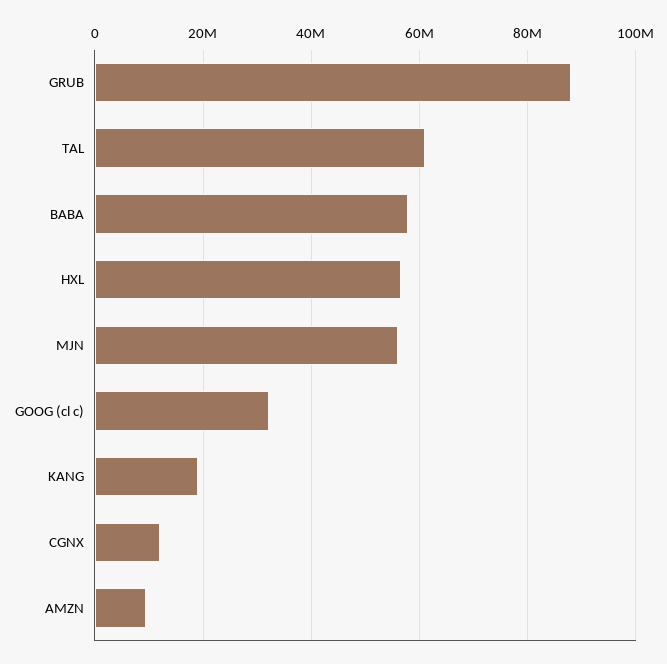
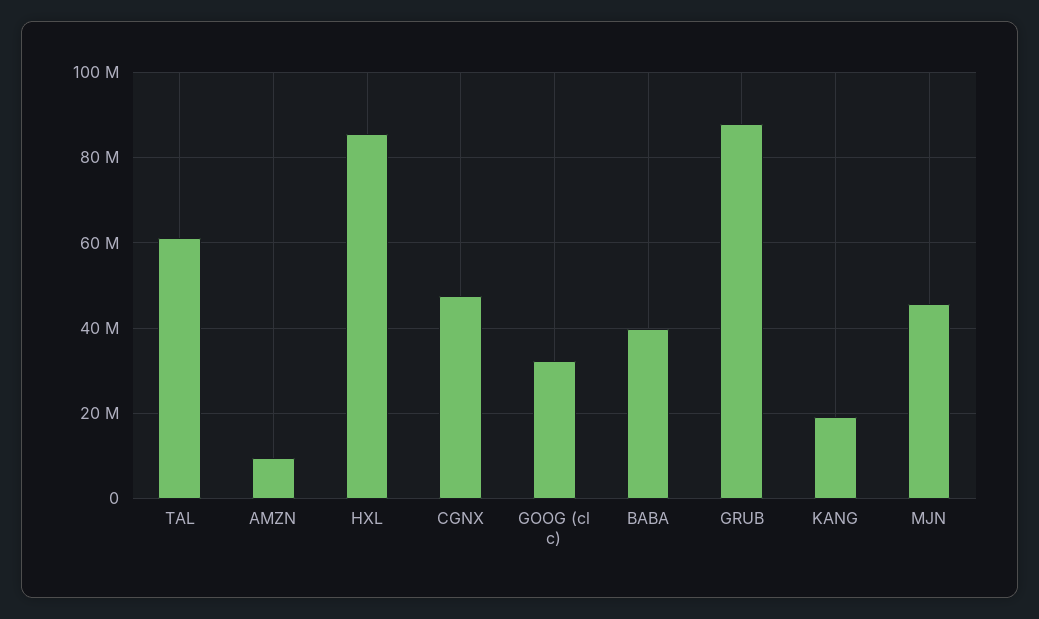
BABA: 58000000 -> 40000000
HXL: 56000000 -> 86000000
MJN: 56000000 -> 46000000
CGNX: 12000000 -> 48000000

